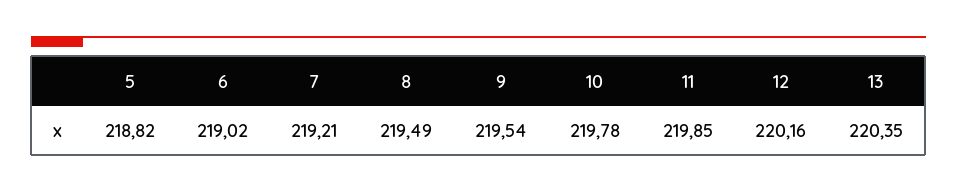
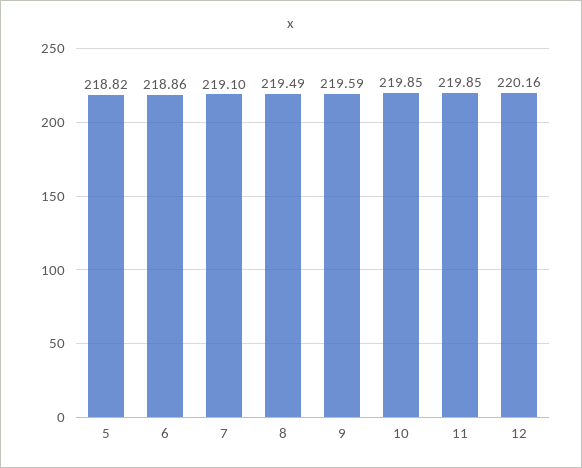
6: 219.02 -> 218.86
7: 219.21 -> 219.1
9: 219.54 -> 219.59
10: 219.78 -> 219.85
13: 220.35 -> none

